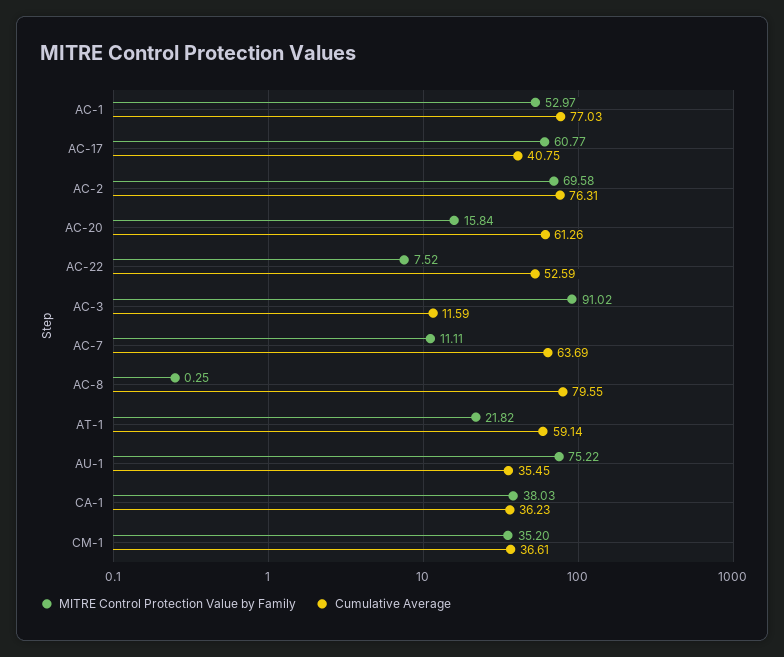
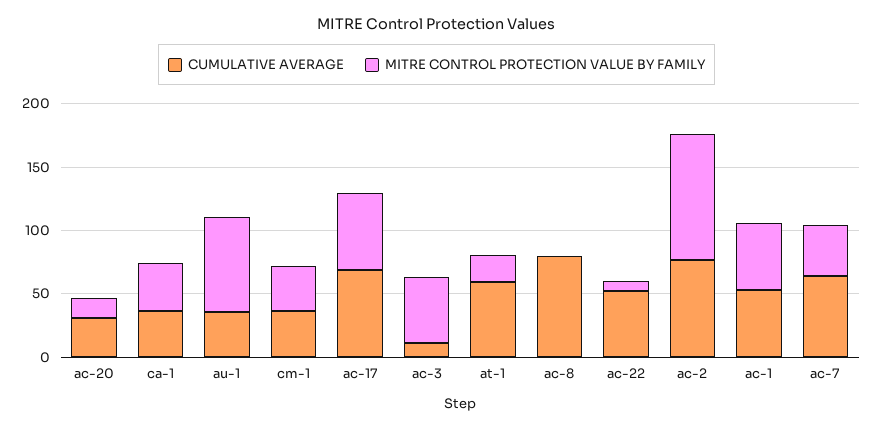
Cumulative Average, AC-1: 77.03 -> 50
Cumulative Average, AC-17: 40.75 -> 70
MITRE Control Protection Value by Family, AC-2: 69.58 -> 100
Cumulative Average, AC-20: 61.26 -> 30
MITRE Control Protection Value by Family, AC-3: 91.02 -> 50
MITRE Control Protection Value by Family, AC-7: 11.11 -> 40

